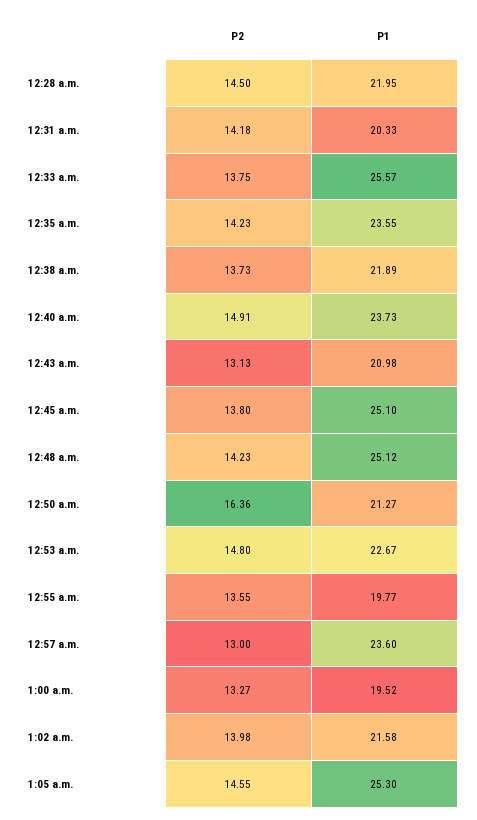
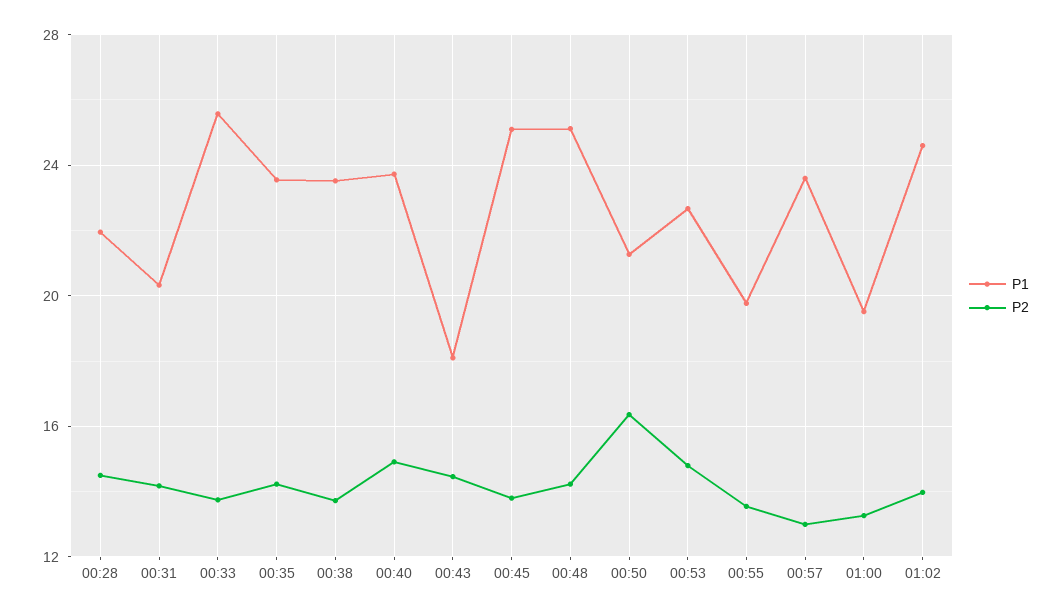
P1, 12:38 a.m.: 21.89 -> 23.5
P2, 12:43 a.m.: 13.13 -> 14.5
P1, 12:43 a.m.: 20.98 -> 18
P1, 1:02 a.m.: 21.58 -> 24.5
P2, 1:05 a.m.: 14.55 -> none
P1, 1:05 a.m.: 25.3 -> none

